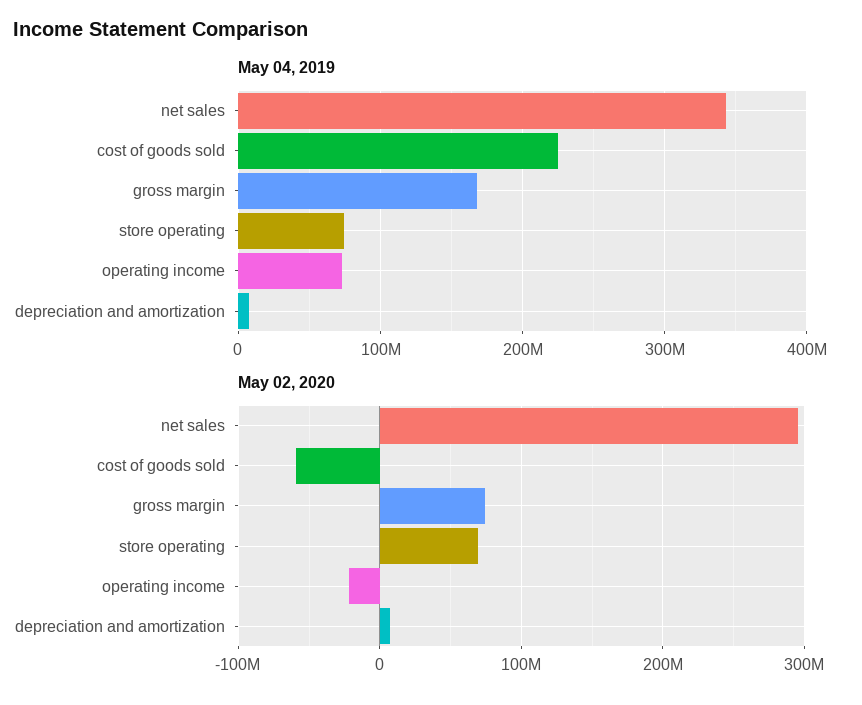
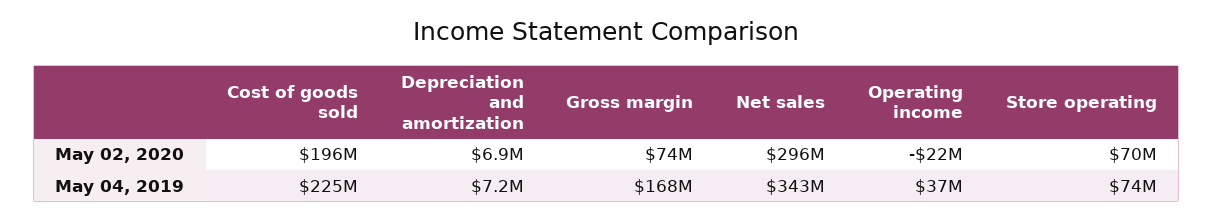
May 04, 2019, operating income: 70000000 -> 37000000
May 02, 2020, cost of goods sold: -60000000 -> 196000000

